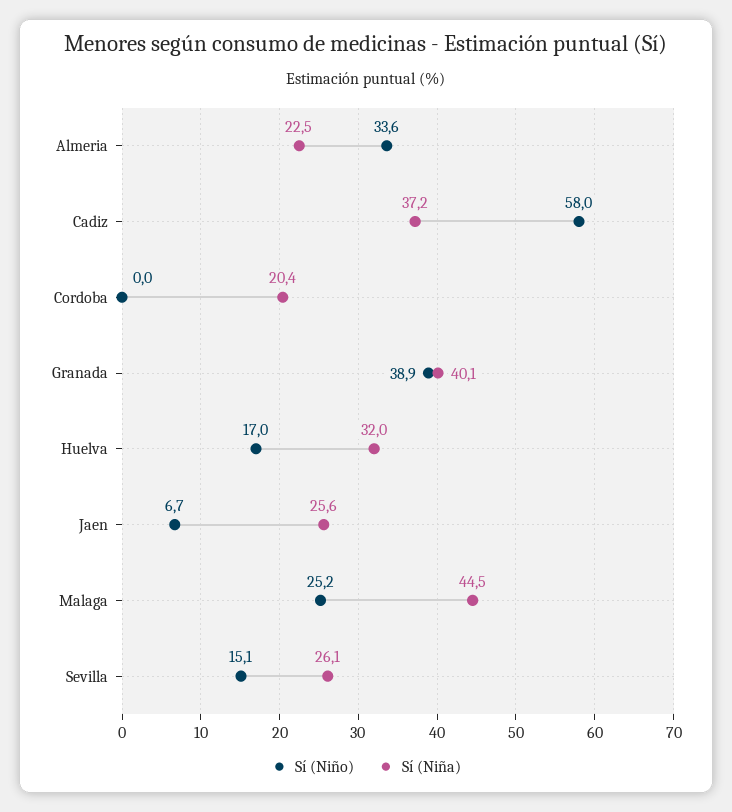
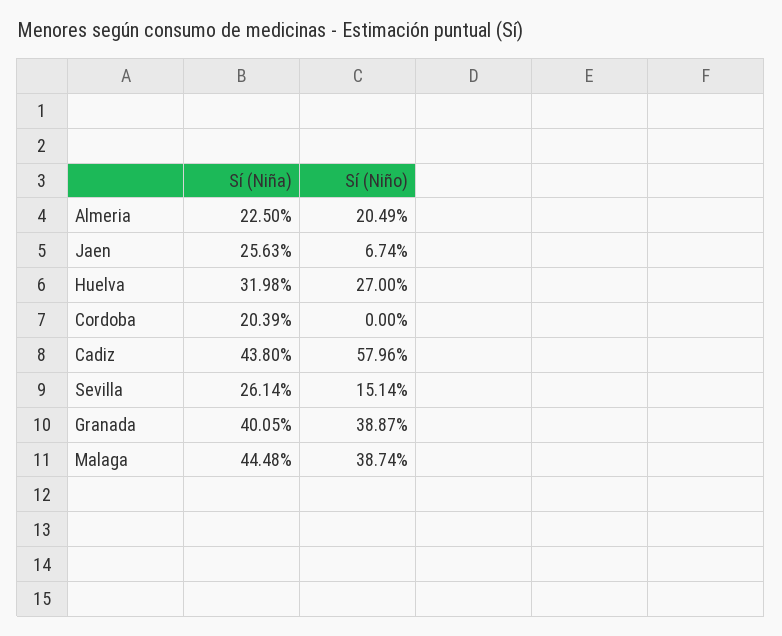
Sí (Niño), Almeria: 33.6 -> 20.49
Sí (Niña), Cadiz: 37.2 -> 43.8
Sí (Niño), Huelva: 17 -> 27
Sí (Niño), Malaga: 25.2 -> 38.74

